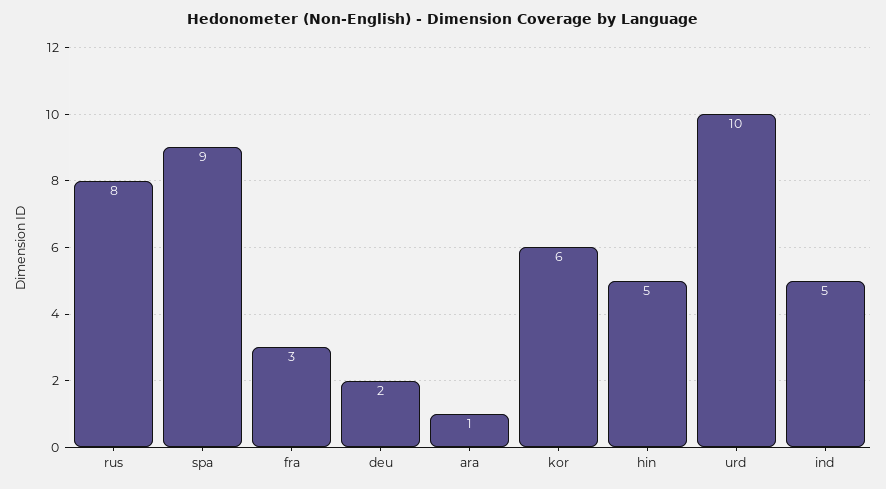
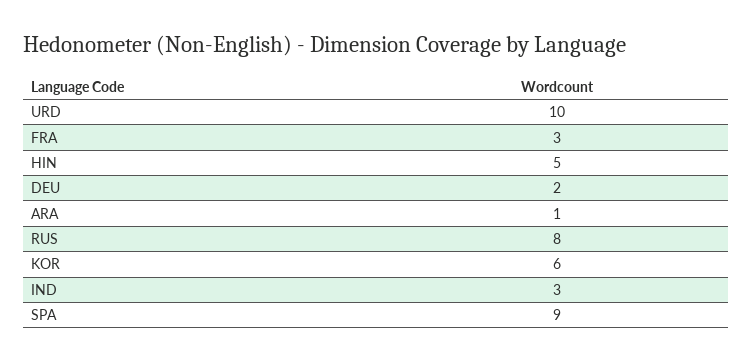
ind: 5 -> 3

